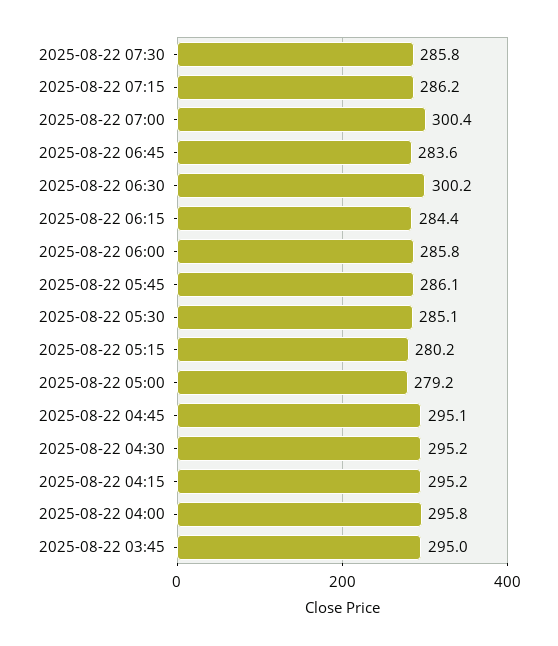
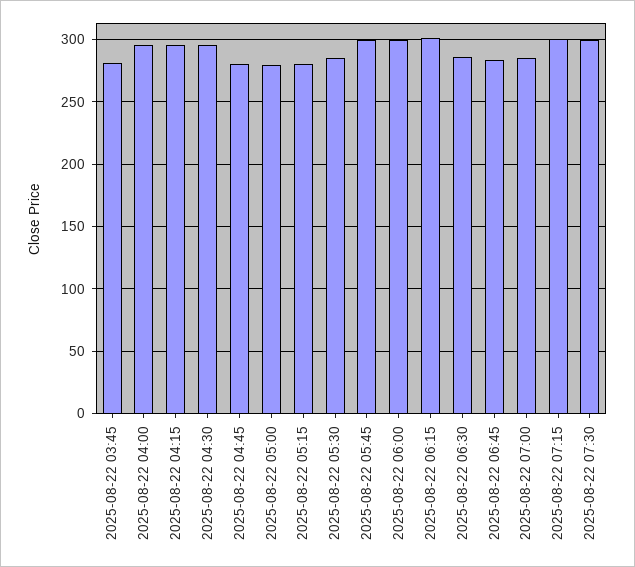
2025-08-22 07:30: 285.8 -> 300
2025-08-22 07:15: 286.2 -> 300
2025-08-22 07:00: 300.4 -> 285
2025-08-22 06:30: 300.2 -> 285
2025-08-22 06:15: 284.4 -> 300
2025-08-22 06:00: 285.8 -> 300
2025-08-22 05:45: 286.1 -> 300
2025-08-22 04:45: 295.1 -> 280
2025-08-22 03:45: 295 -> 280

